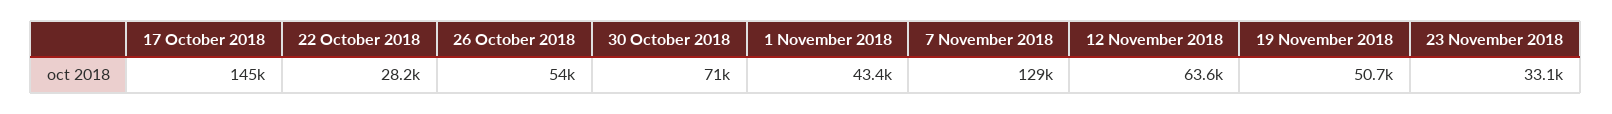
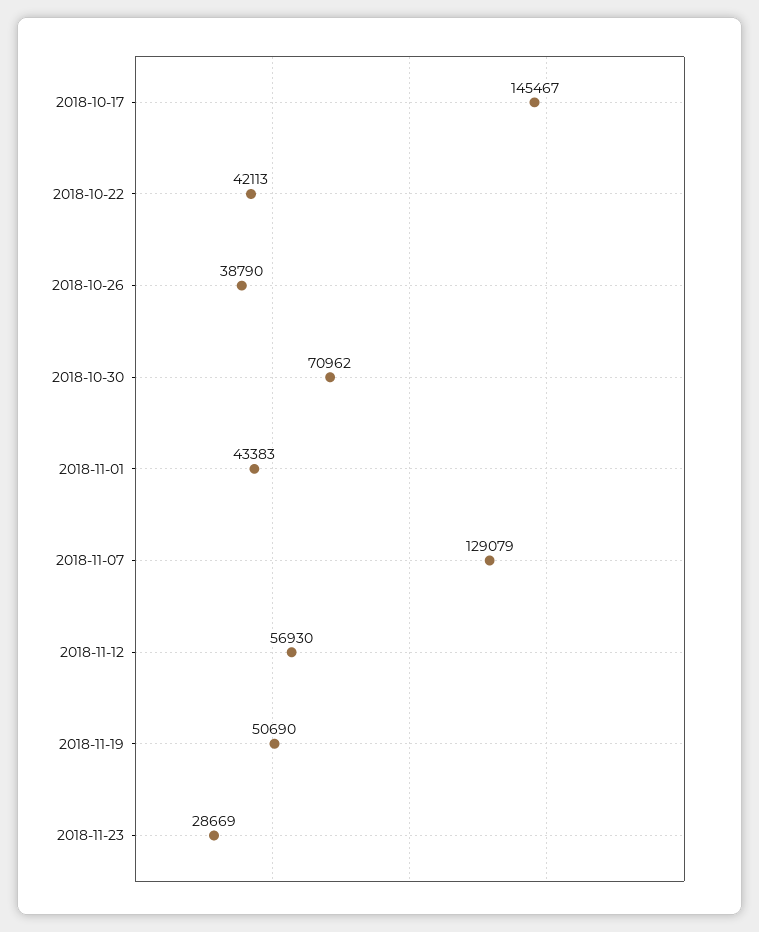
22 October 2018: 28200 -> 42113
26 October 2018: 54000 -> 38790
12 November 2018: 63600 -> 56930
23 November 2018: 33100 -> 28669

